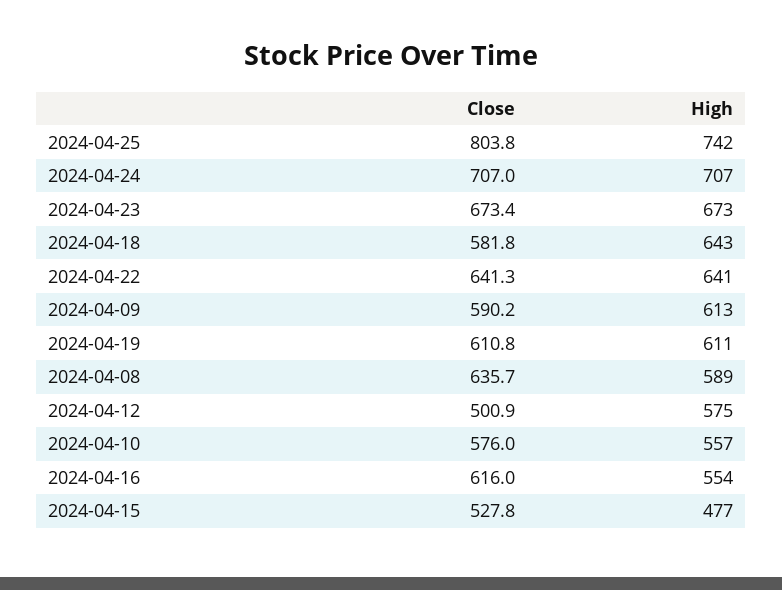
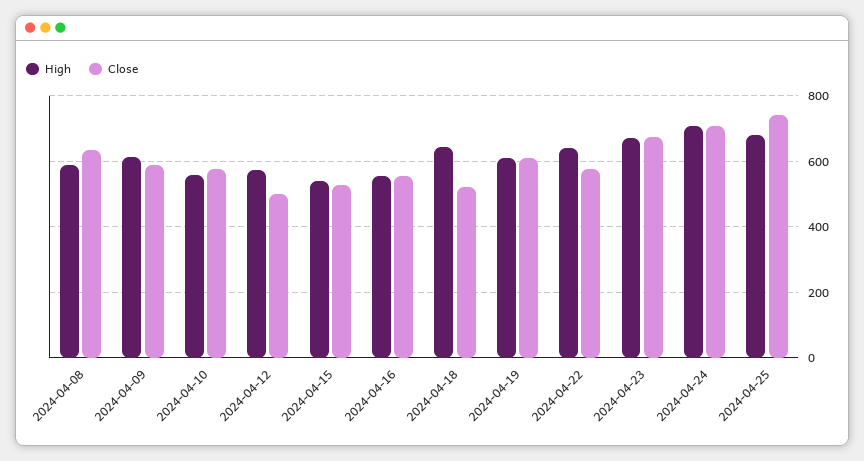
Close, 2024-04-25: 803.8 -> 740
High, 2024-04-25: 742 -> 680
Close, 2024-04-18: 581.8 -> 520
Close, 2024-04-22: 641.3 -> 580
Close, 2024-04-16: 616 -> 560
High, 2024-04-15: 477 -> 540

